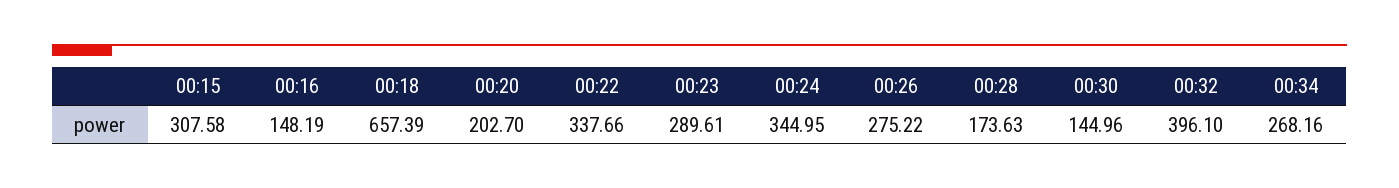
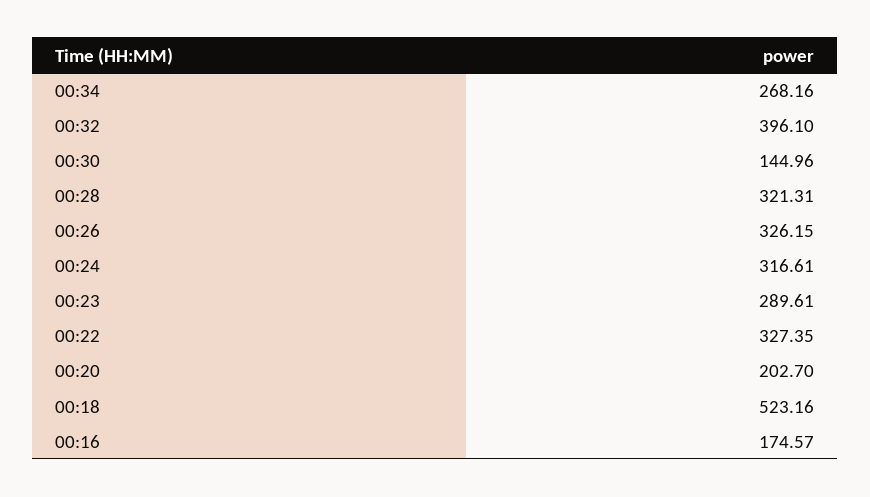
00:15: 307.58 -> none
00:16: 148.19 -> 174.57
00:18: 657.39 -> 523.16
00:22: 337.66 -> 327.35
00:24: 344.95 -> 316.61
00:26: 275.22 -> 326.15
00:28: 173.63 -> 321.31

